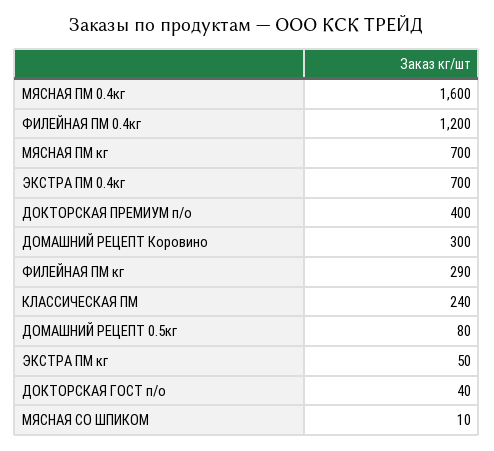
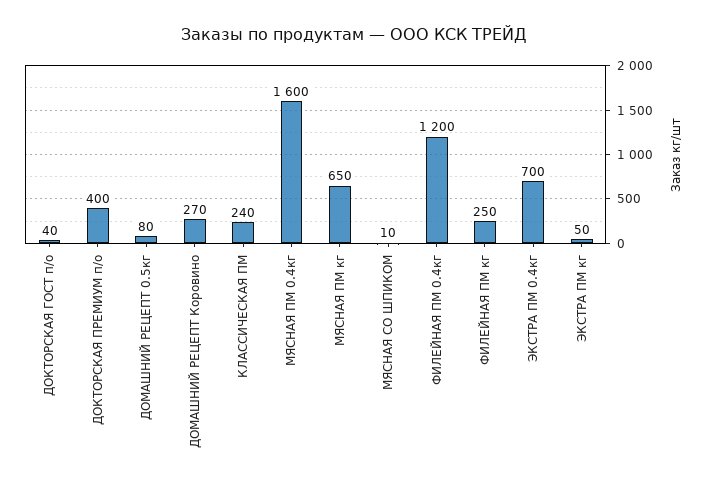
МЯСНАЯ ПМ кг: 700 -> 650
ДОМАШНИЙ РЕЦЕПТ Коровино: 300 -> 270
ФИЛЕЙНАЯ ПМ кг: 290 -> 250

